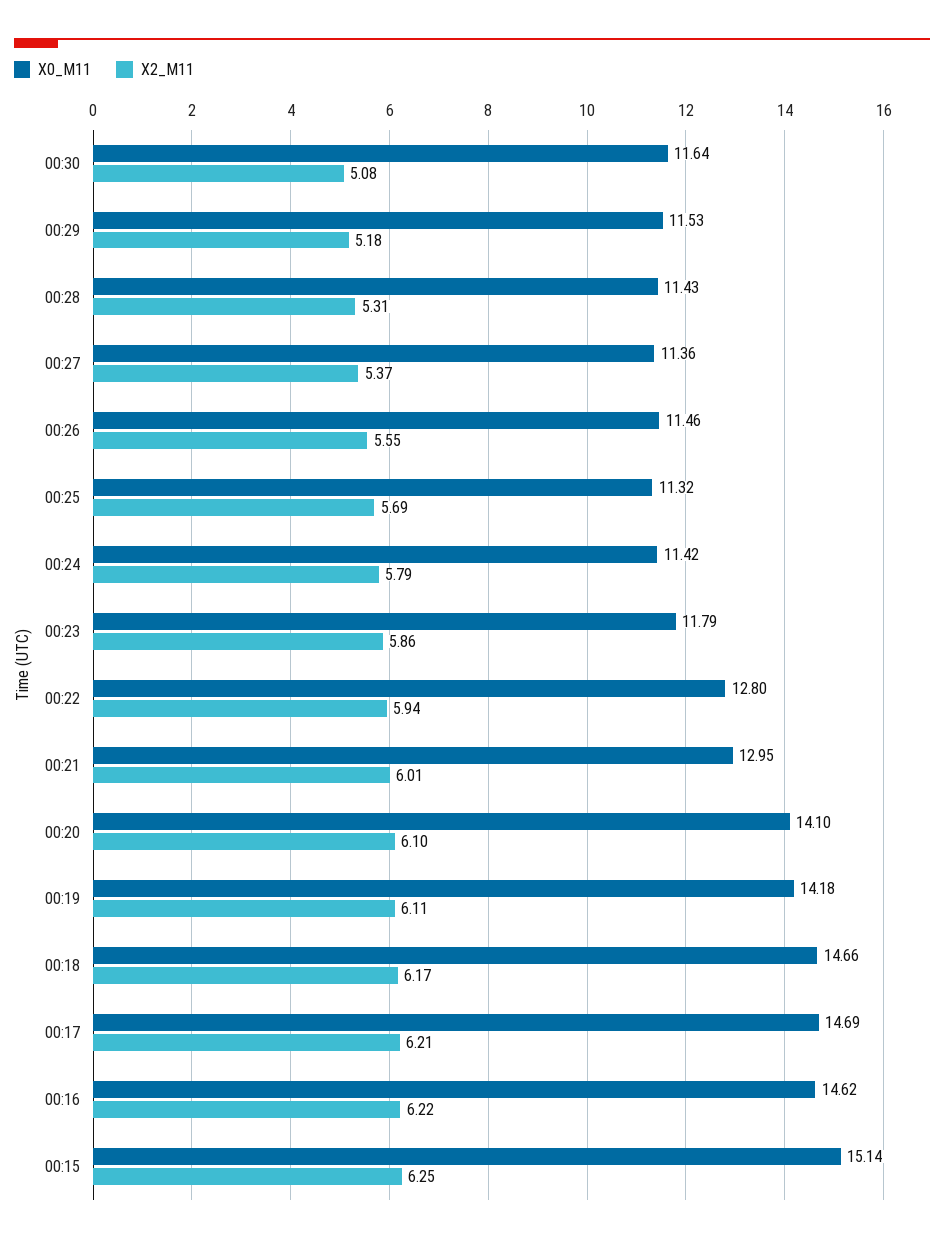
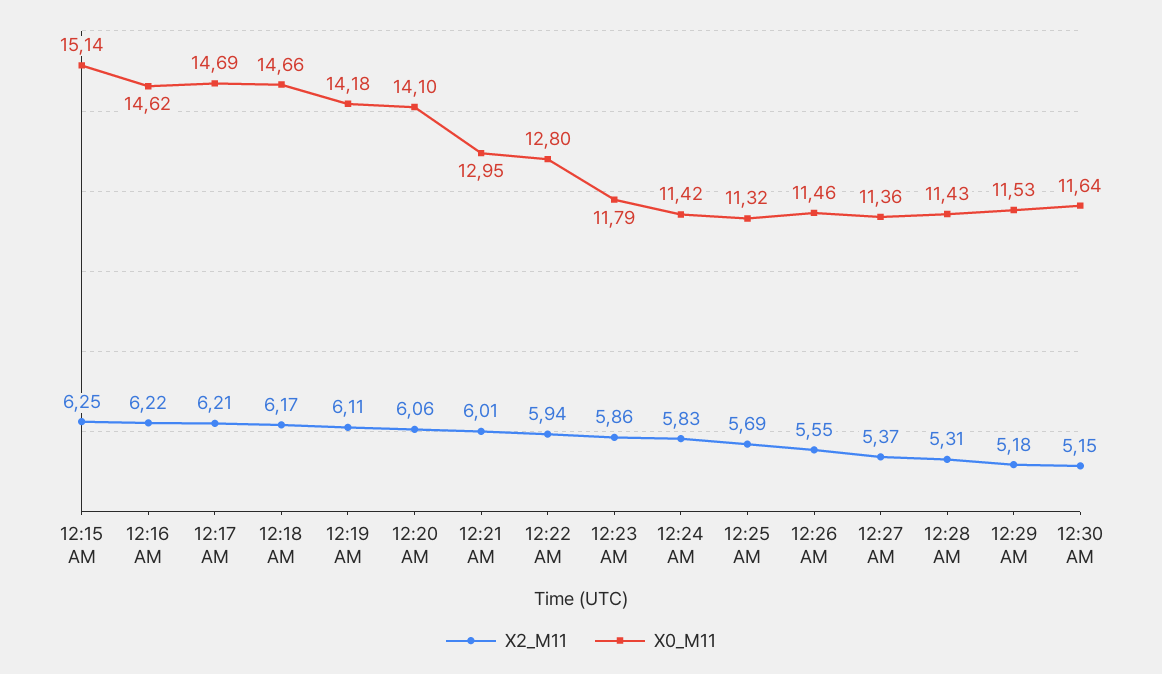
X2_M11, 00:30: 5.08 -> 5.15
X2_M11, 00:24: 5.79 -> 5.83
X2_M11, 00:20: 6.1 -> 6.06

